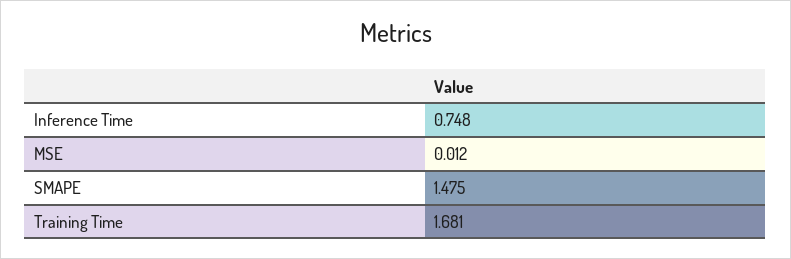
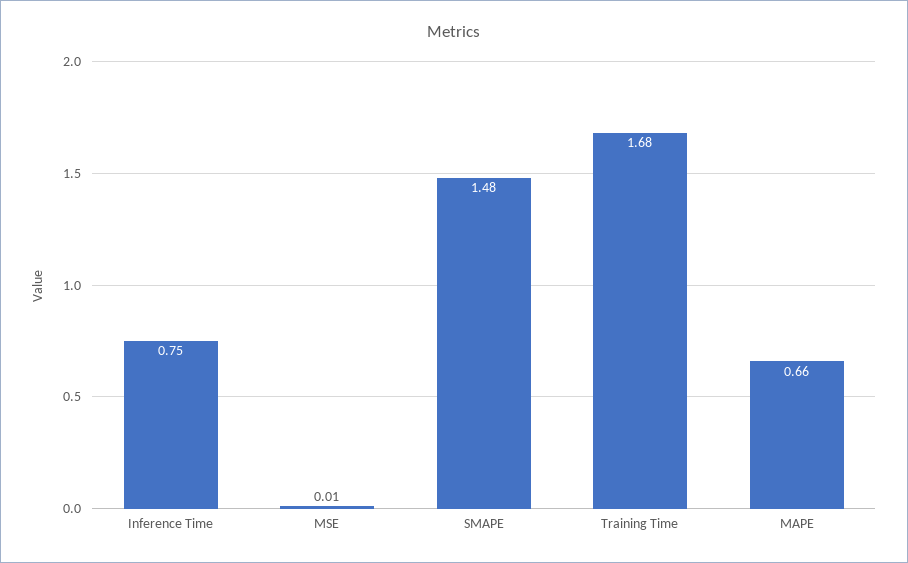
MAPE: none -> 0.66

